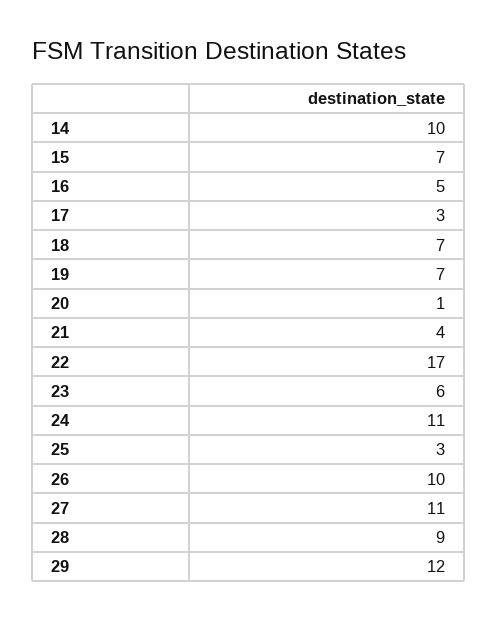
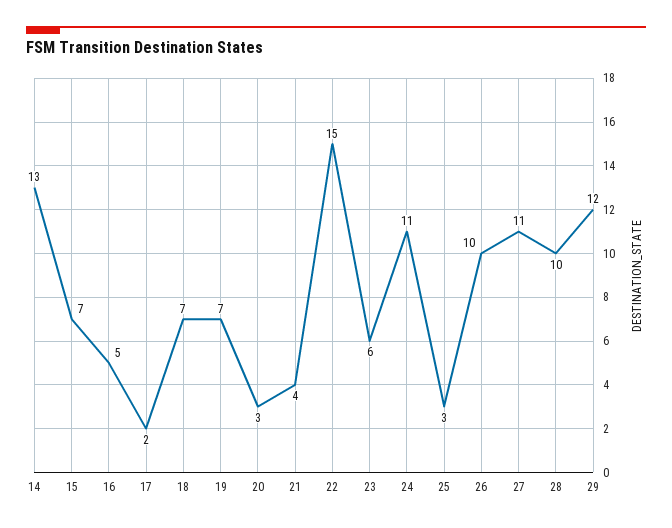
14: 10 -> 13
17: 3 -> 2
20: 1 -> 3
22: 17 -> 15
28: 9 -> 10

